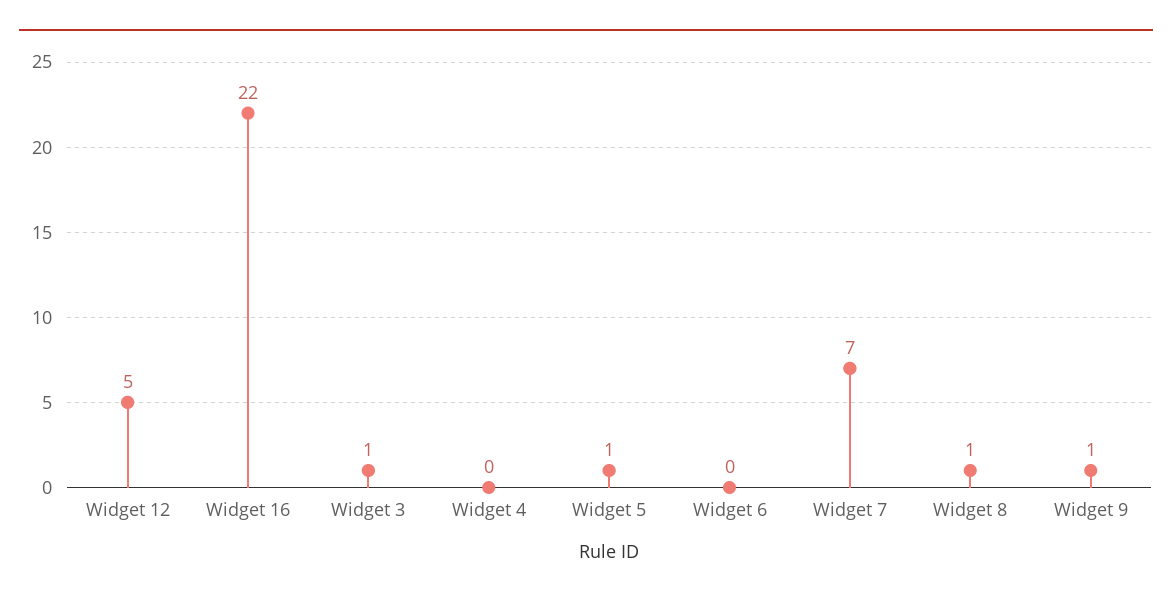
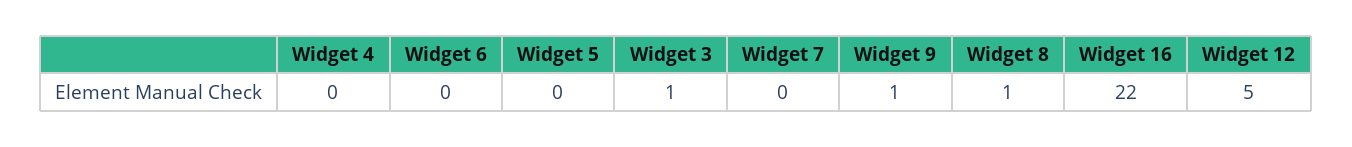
Widget 5: 1 -> 0
Widget 7: 7 -> 0

